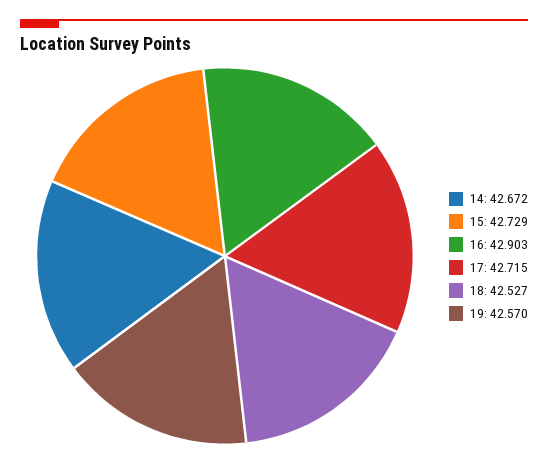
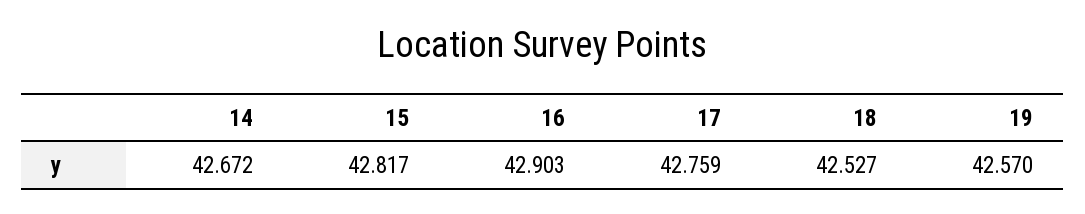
15: 42.729 -> 42.817
17: 42.715 -> 42.759

